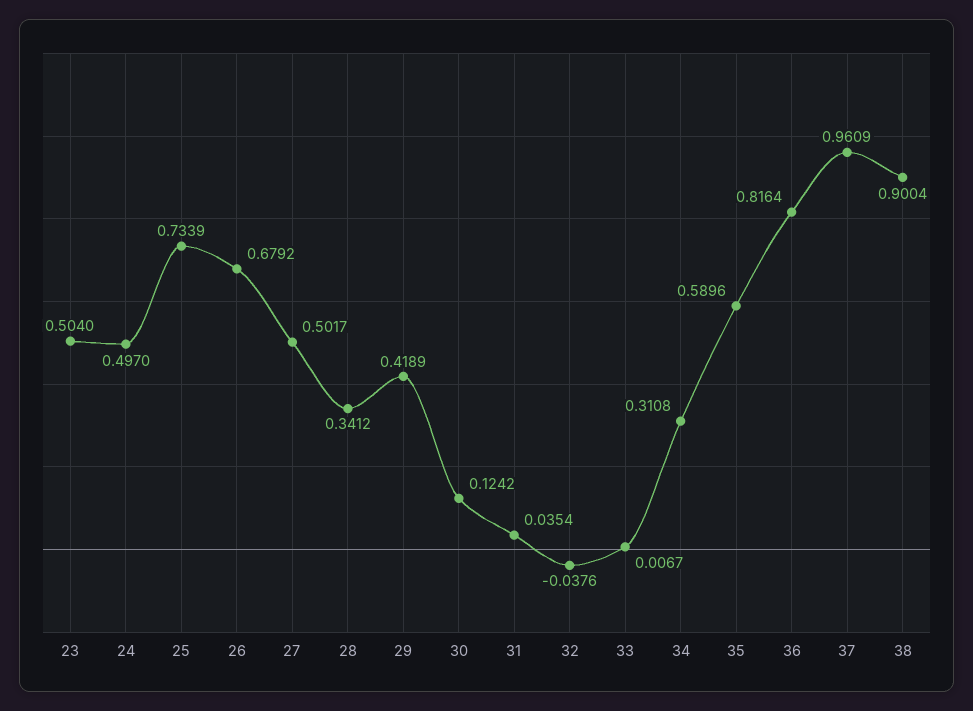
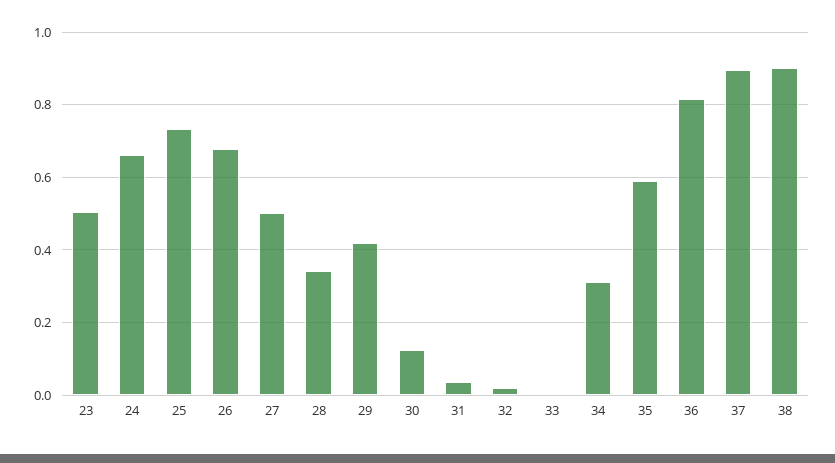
24: 0.497 -> 0.66
32: -0.0376 -> 0.02
37: 0.9609 -> 0.9

